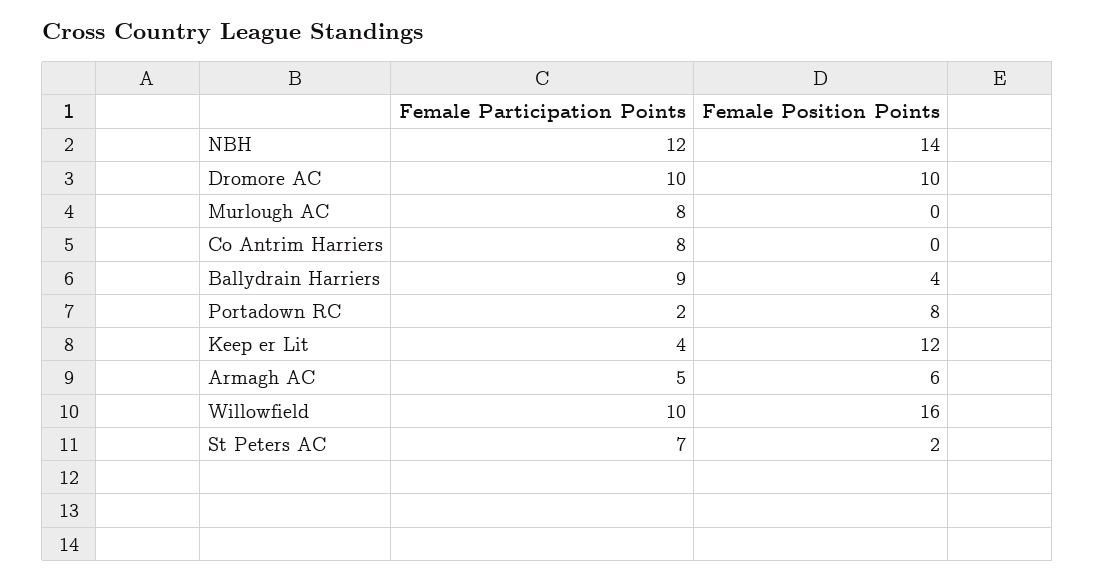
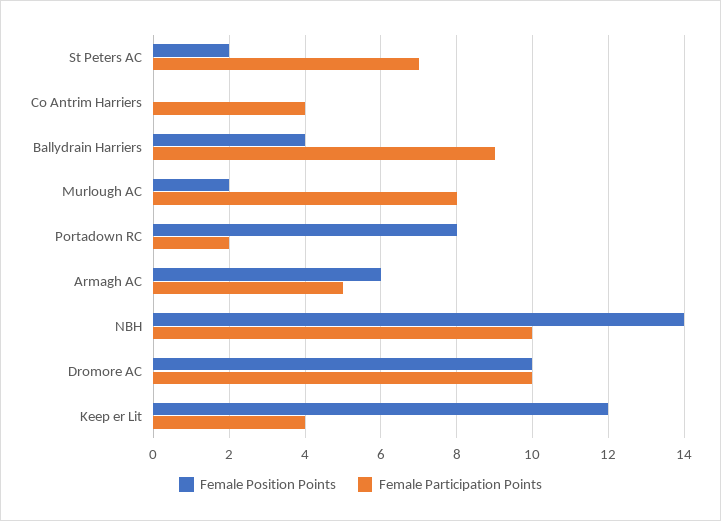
Female Participation Points, NBH: 12 -> 10
Female Position Points, Murlough AC: 0 -> 2
Female Participation Points, Co Antrim Harriers: 8 -> 4
Female Participation Points, Willowfield: 10 -> none
Female Position Points, Willowfield: 16 -> none

